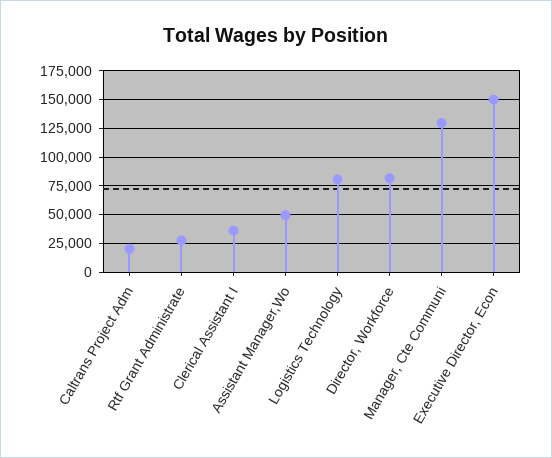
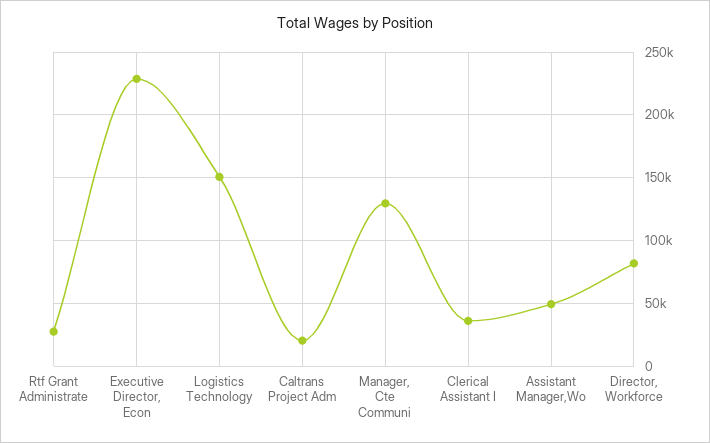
Logistics Technology: 75000 -> 150000
Executive Director, Econ: 150000 -> 230000

